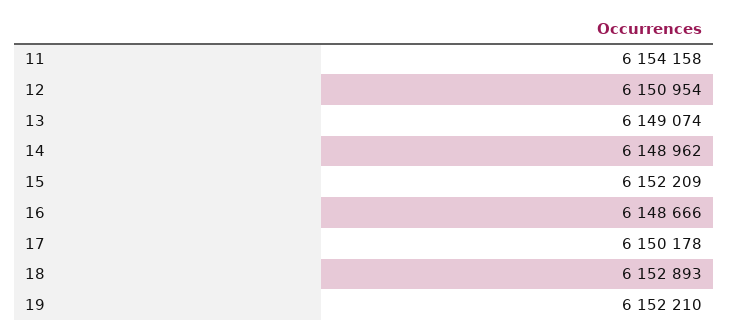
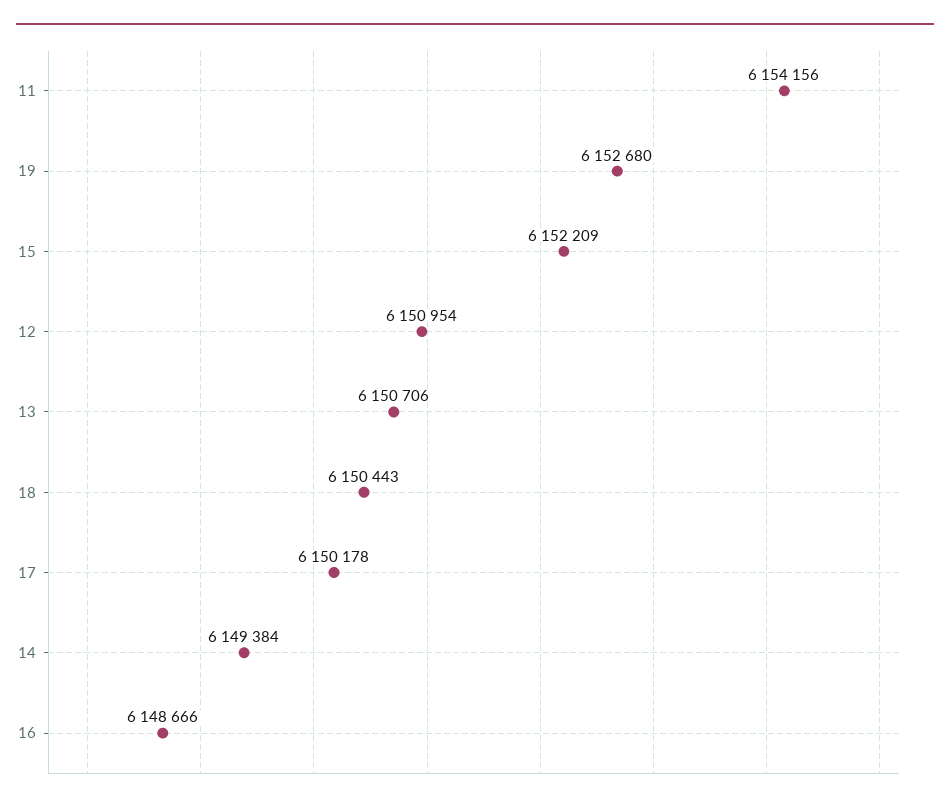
11: 6154158 -> 6154156
13: 6149074 -> 6150706
14: 6148962 -> 6149384
18: 6152893 -> 6150443
19: 6152210 -> 6152680

